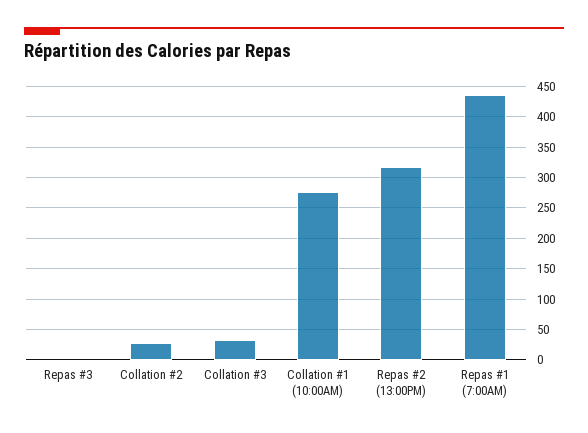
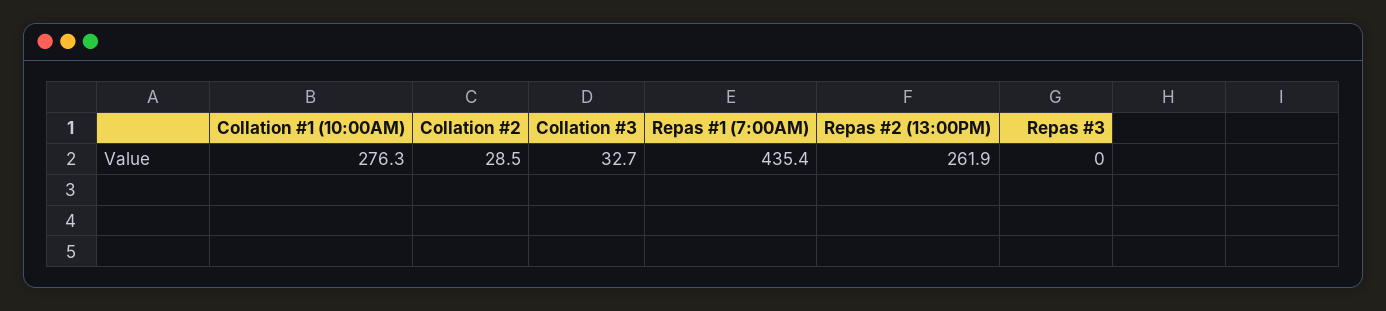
Repas #2 (13:00PM): 320 -> 261.9

